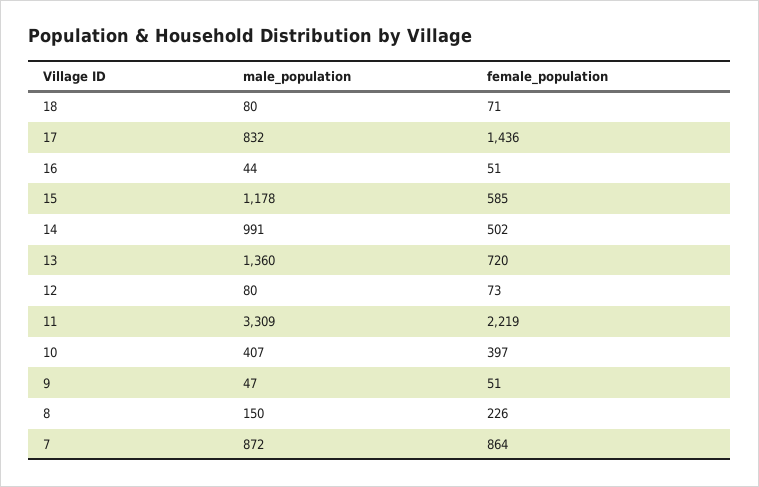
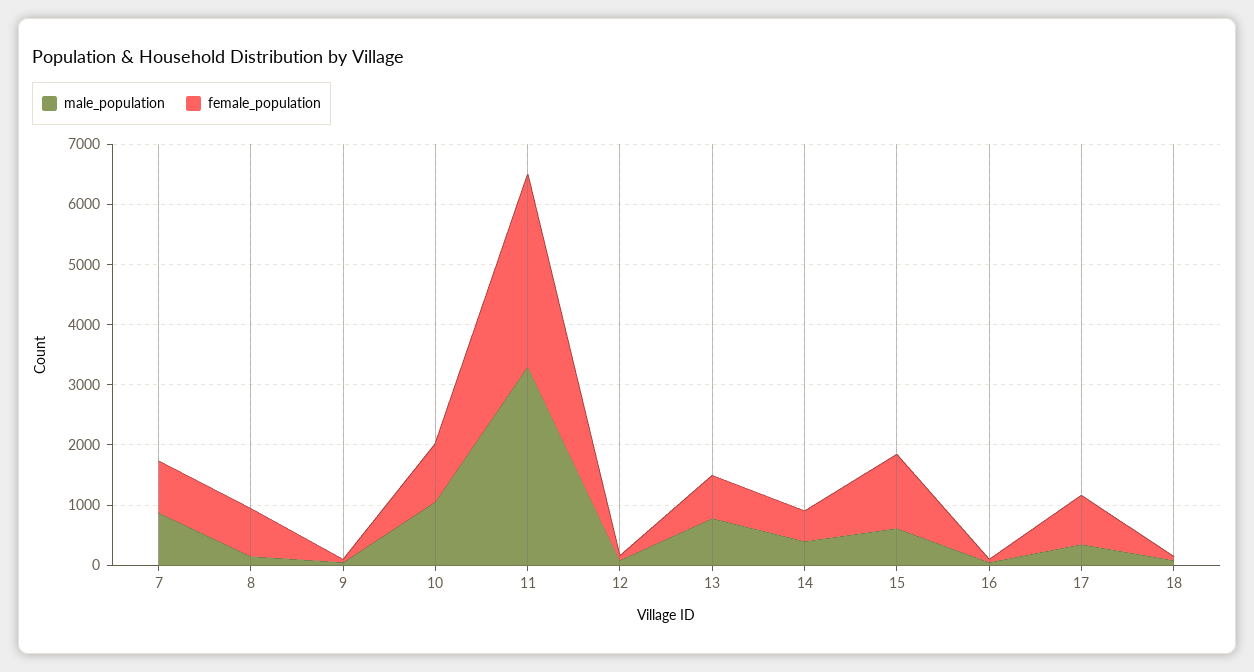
male_population, 17: 832 -> 400
female_population, 17: 1436 -> 800
male_population, 15: 1178 -> 600
female_population, 15: 585 -> 1200
male_population, 14: 991 -> 400
male_population, 13: 1360 -> 800
female_population, 11: 2219 -> 3200
male_population, 10: 407 -> 1000
female_population, 10: 397 -> 1000
female_population, 8: 226 -> 800

